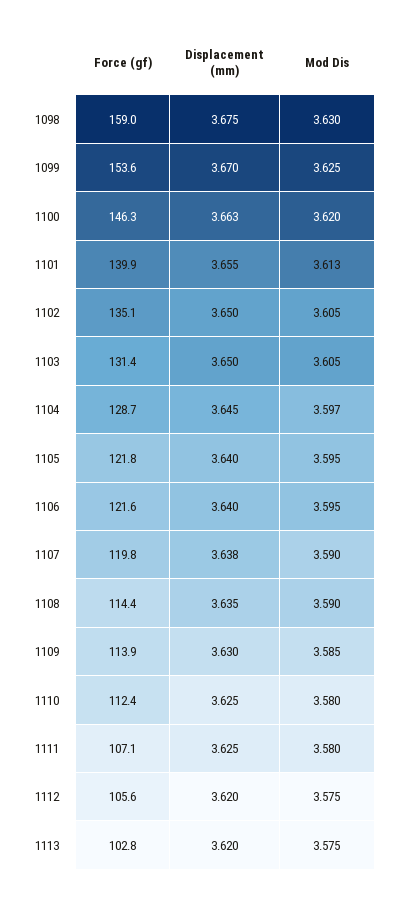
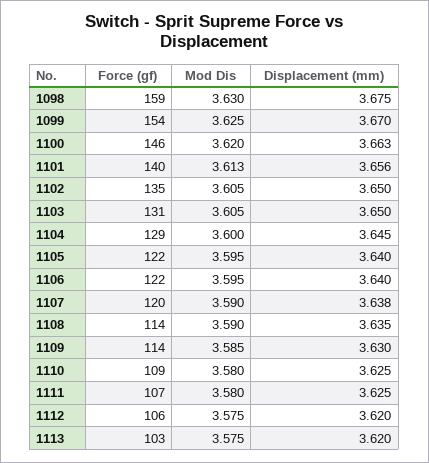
Displacement (mm), 1101: 3.655 -> 3.656
Mod Dis, 1104: 3.597 -> 3.6
Force (gf), 1110: 112.4 -> 109

